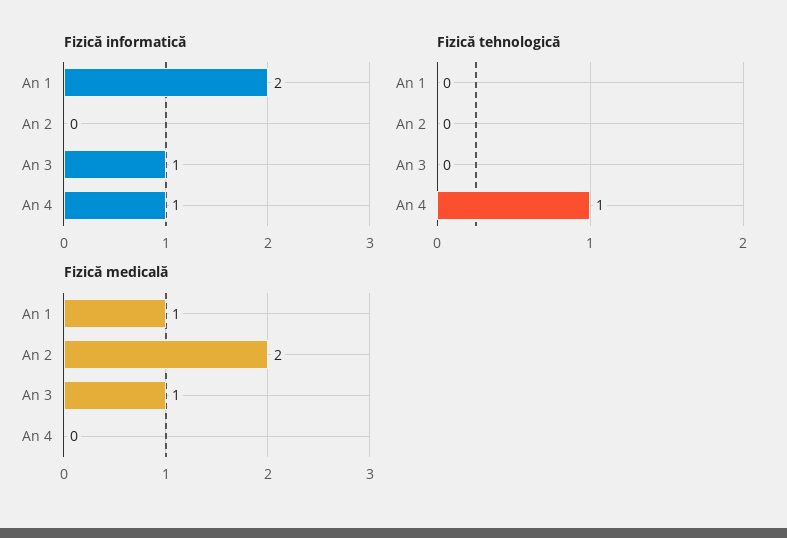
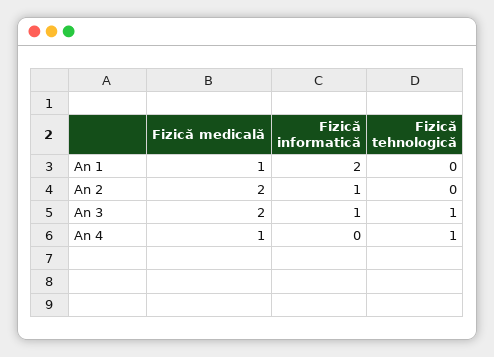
Fizică informatică, An 2: 0 -> 1
Fizică informatică, An 4: 1 -> 0
Fizică tehnologică, An 3: 0 -> 1
Fizică medicală, An 3: 1 -> 2
Fizică medicală, An 4: 0 -> 1

